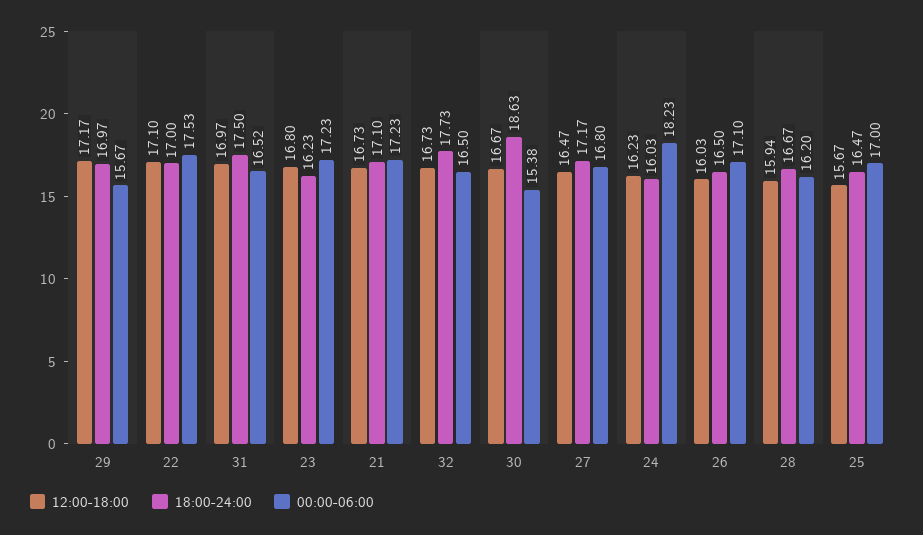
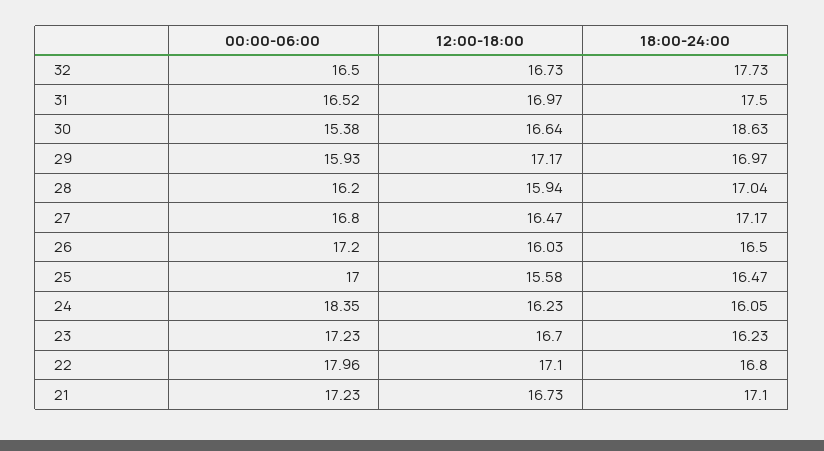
00:00-06:00, 29: 15.67 -> 15.93
18:00-24:00, 22: 17 -> 16.8
00:00-06:00, 22: 17.53 -> 17.96
12:00-18:00, 23: 16.8 -> 16.7
12:00-18:00, 30: 16.67 -> 16.64
18:00-24:00, 24: 16.03 -> 16.05
00:00-06:00, 24: 18.23 -> 18.35
00:00-06:00, 26: 17.1 -> 17.2
18:00-24:00, 28: 16.67 -> 17.04
12:00-18:00, 25: 15.67 -> 15.58

